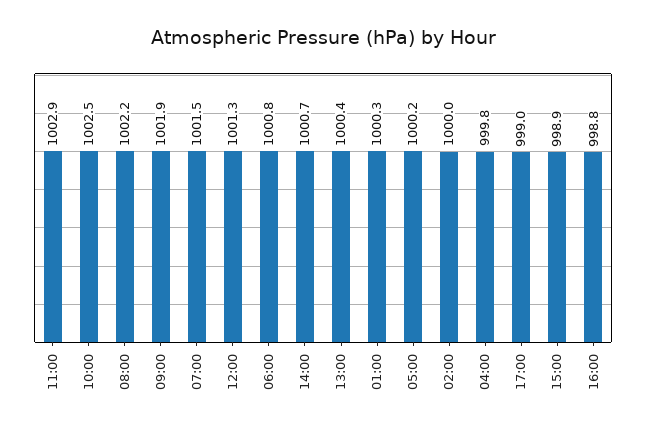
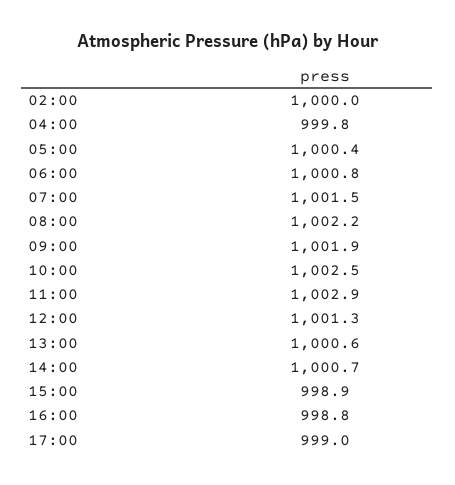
13:00: 1000.4 -> 1000.6
01:00: 1000.3 -> none
05:00: 1000.2 -> 1000.4

